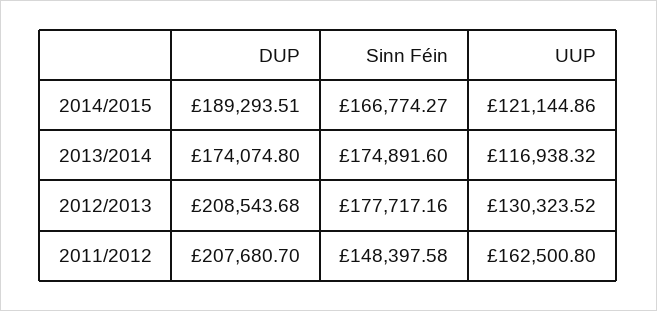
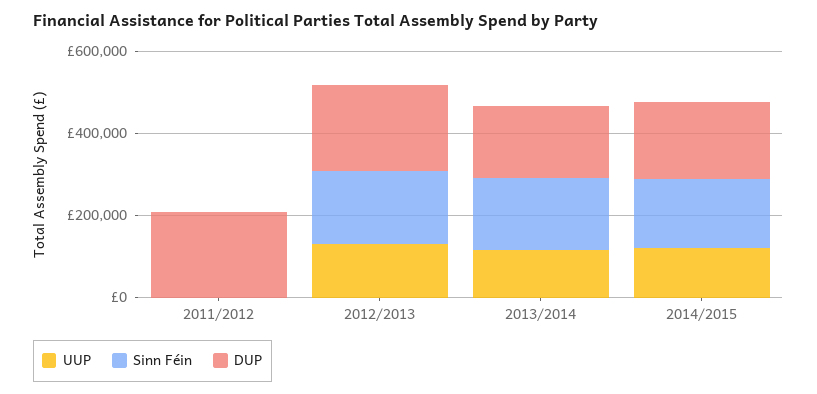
Sinn Féin, 2011/2012: 148397.58 -> 0
UUP, 2011/2012: 162500.8 -> 0

